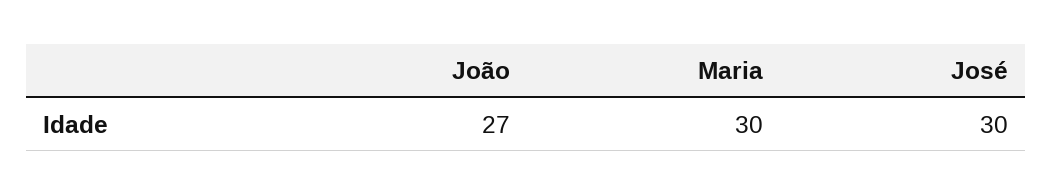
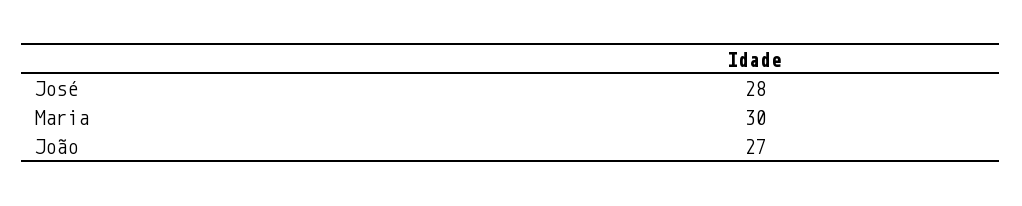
José: 30 -> 28

